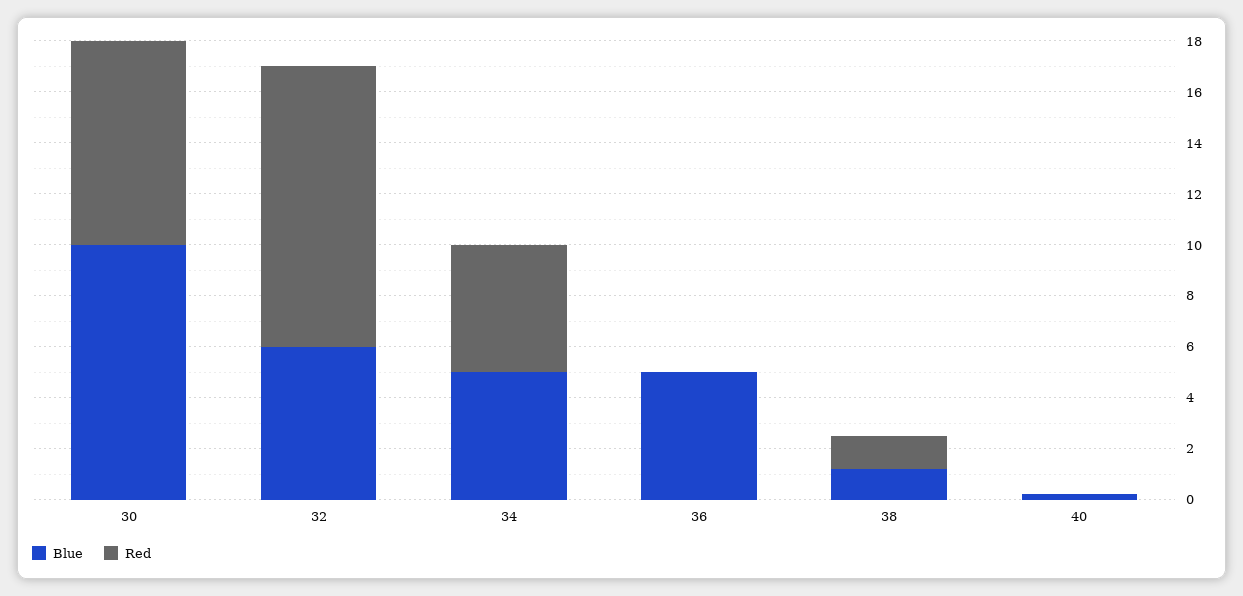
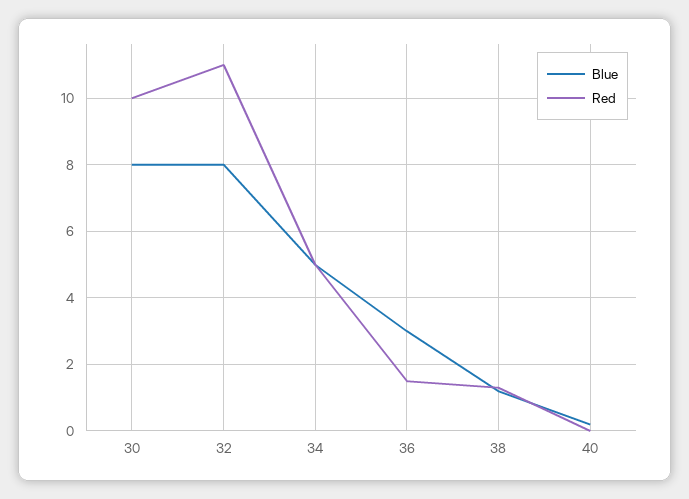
Blue, 30: 10 -> 8
Red, 30: 8 -> 10
Blue, 32: 6 -> 8
Blue, 36: 5 -> 3
Red, 36: 0 -> 1.5

